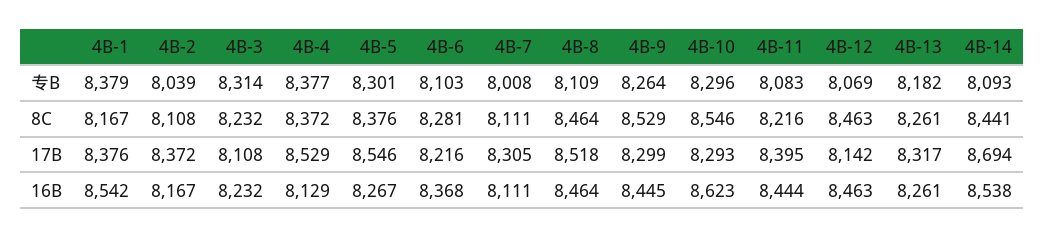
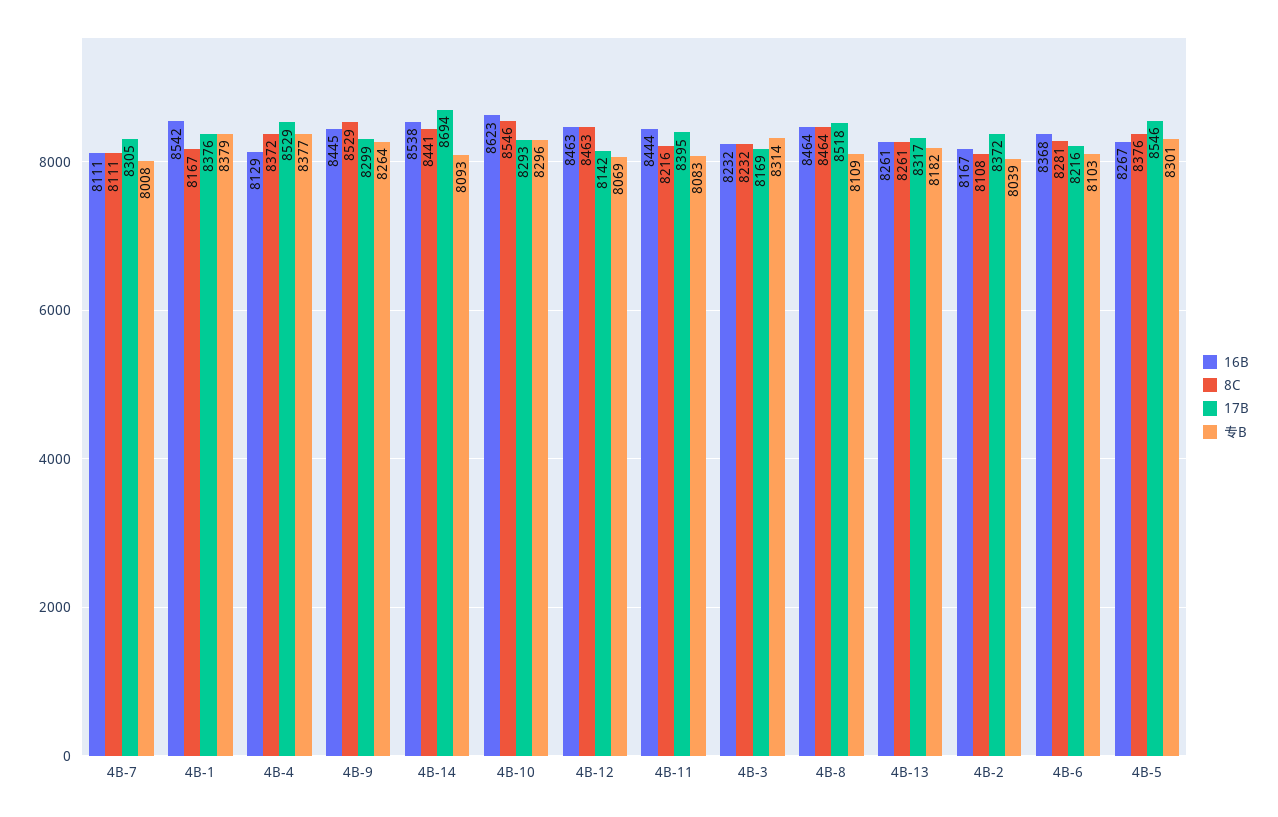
17B, 4B-3: 8108 -> 8169

